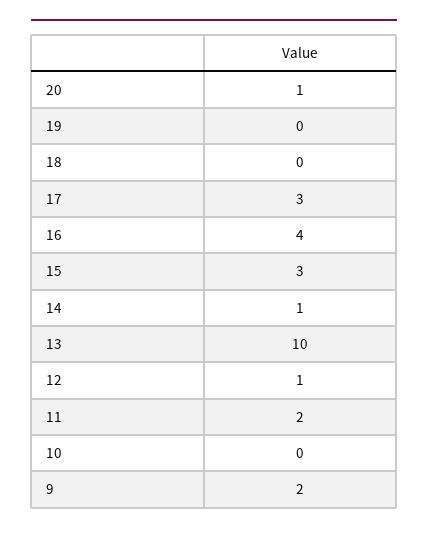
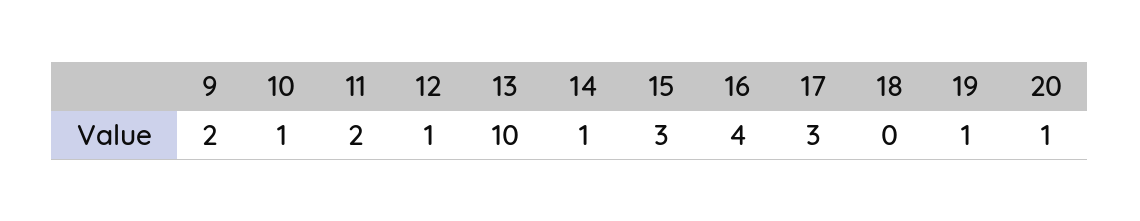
19: 0 -> 1
10: 0 -> 1

